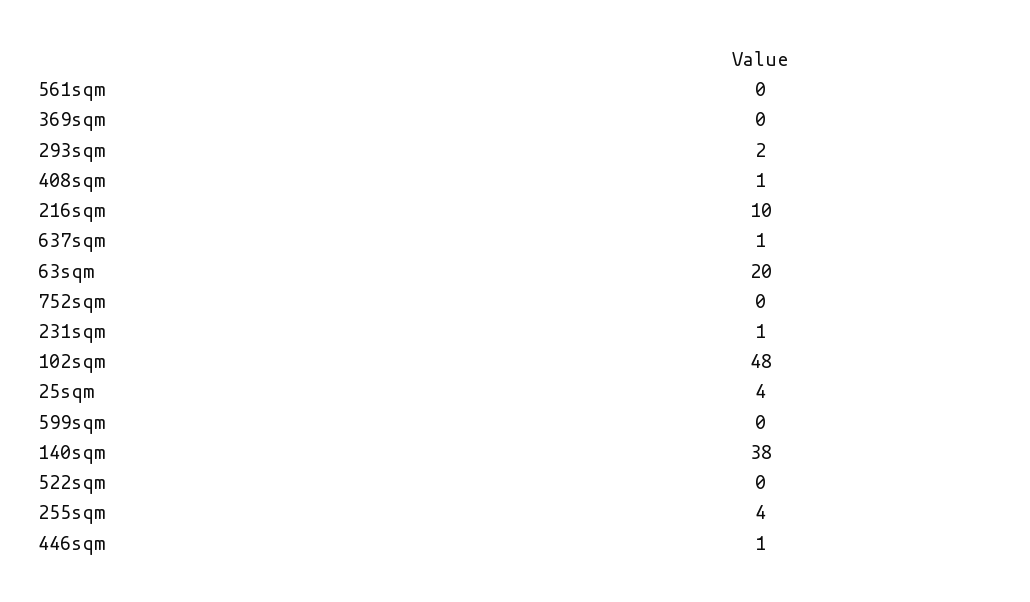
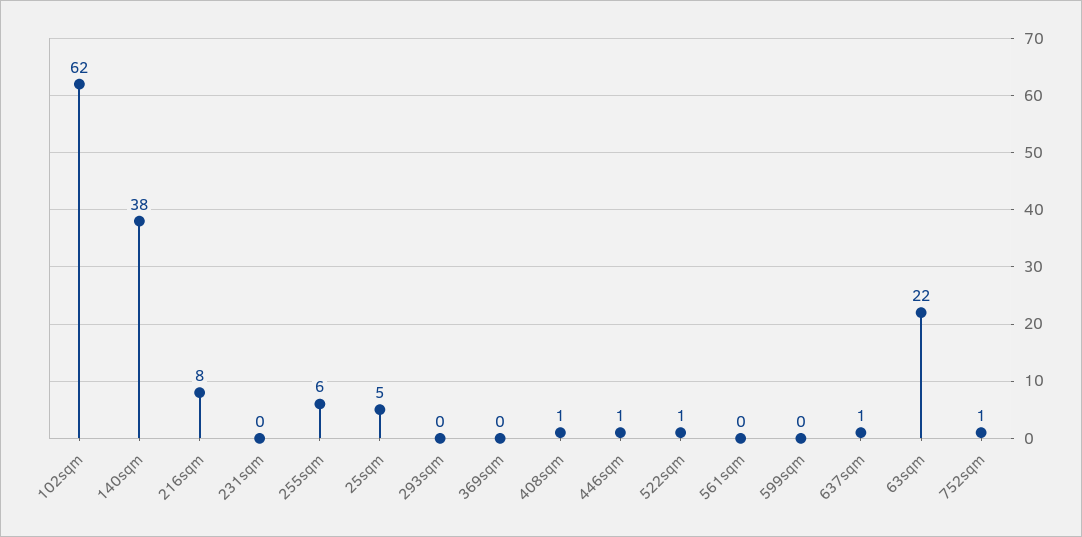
293sqm: 2 -> 0
216sqm: 10 -> 8
63sqm: 20 -> 22
752sqm: 0 -> 1
231sqm: 1 -> 0
102sqm: 48 -> 62
25sqm: 4 -> 5
522sqm: 0 -> 1
255sqm: 4 -> 6

